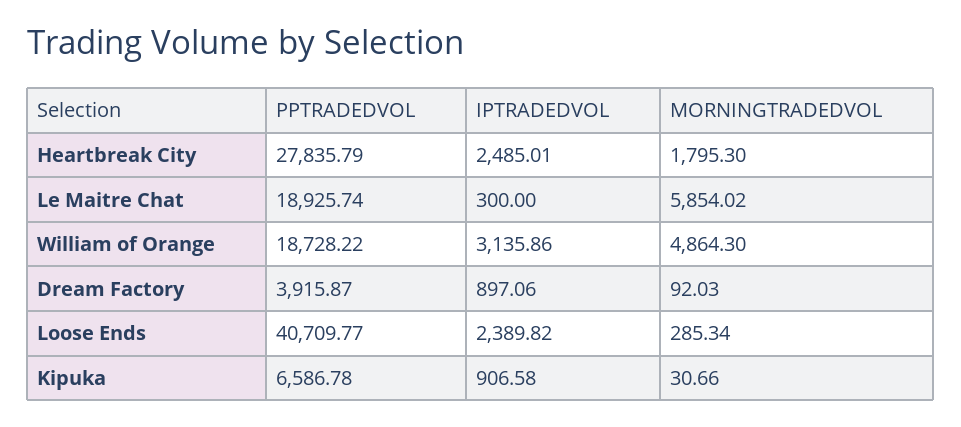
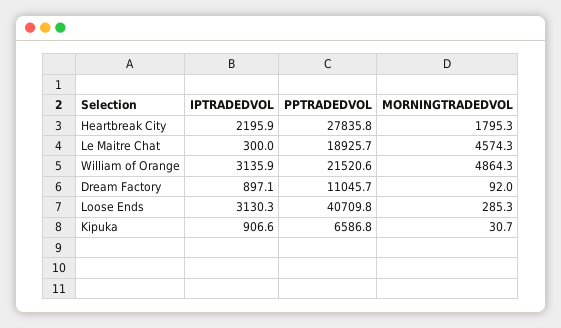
IPTRADEDVOL, Heartbreak City: 2485.01 -> 2195.9
MORNINGTRADEDVOL, Le Maitre Chat: 5854.02 -> 4574.3
PPTRADEDVOL, William of Orange: 18728.22 -> 21520.6
PPTRADEDVOL, Dream Factory: 3915.87 -> 11045.7
IPTRADEDVOL, Loose Ends: 2389.82 -> 3130.3

